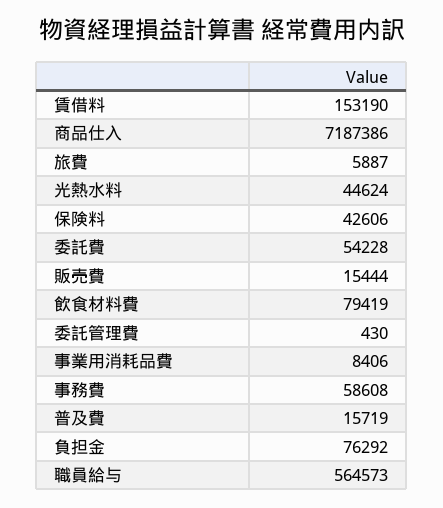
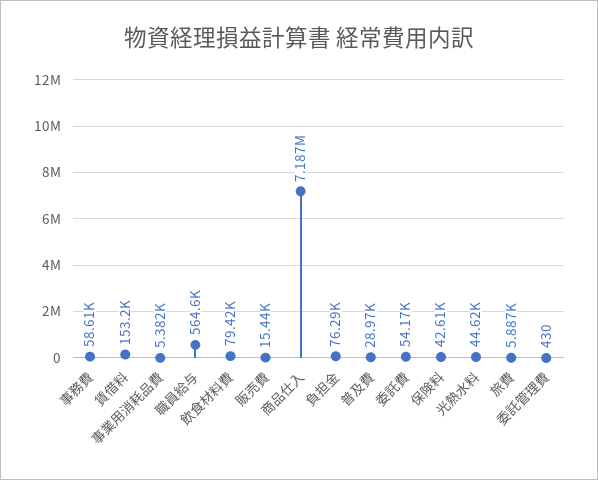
委託費: 54228 -> 54170
事業用消耗品費: 8406 -> 5382
普及費: 15719 -> 28970

